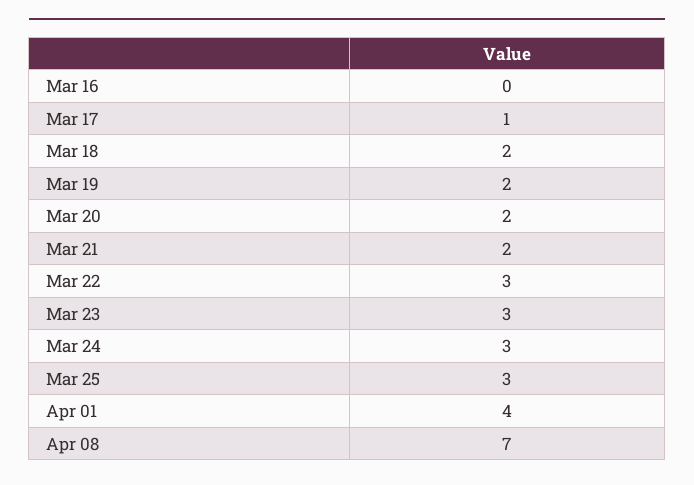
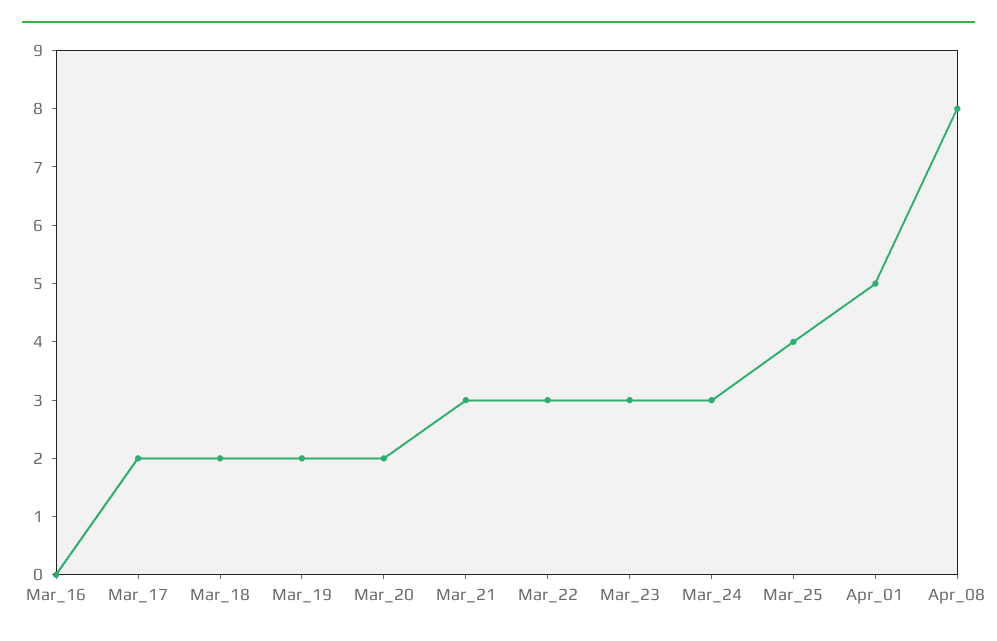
Mar 17: 1 -> 2
Mar 21: 2 -> 3
Mar 25: 3 -> 4
Apr 01: 4 -> 5
Apr 08: 7 -> 8

